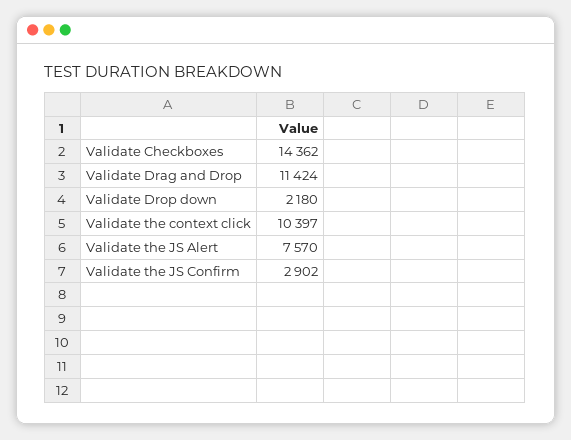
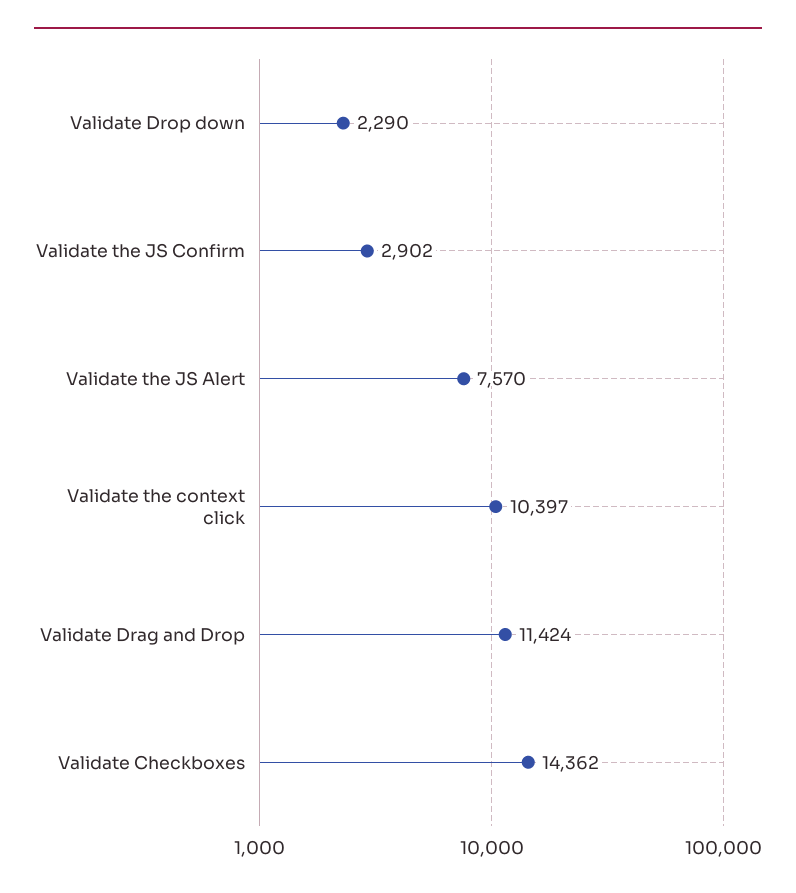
Validate Drop down: 2180 -> 2290

